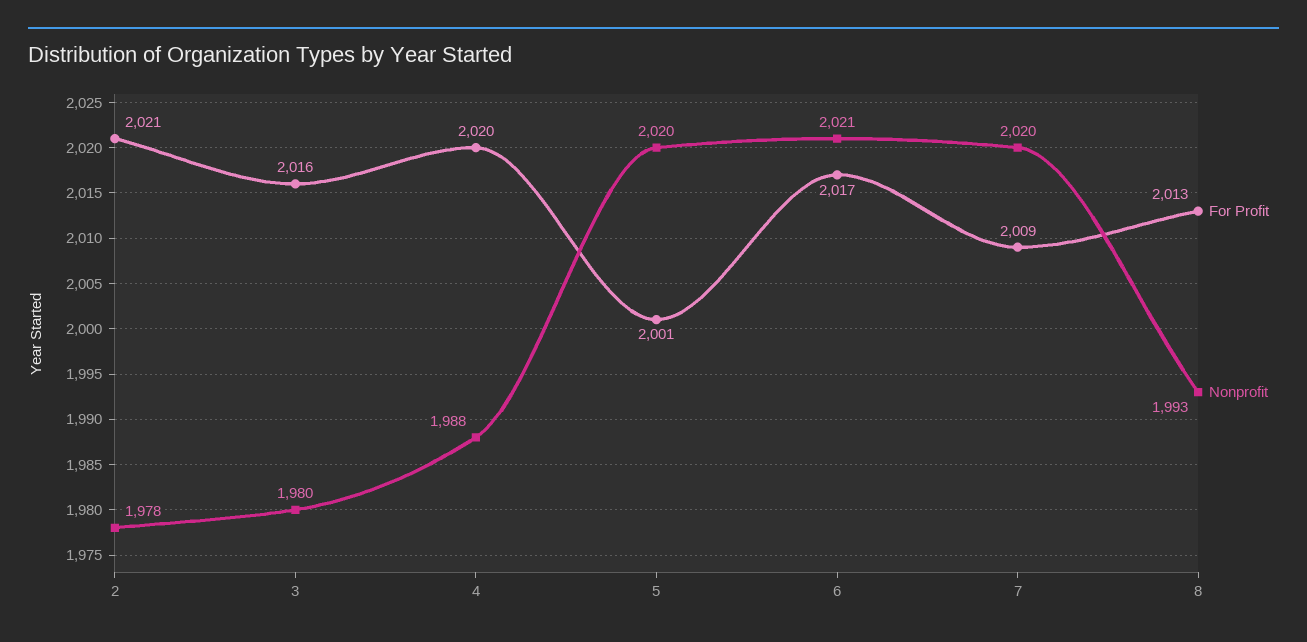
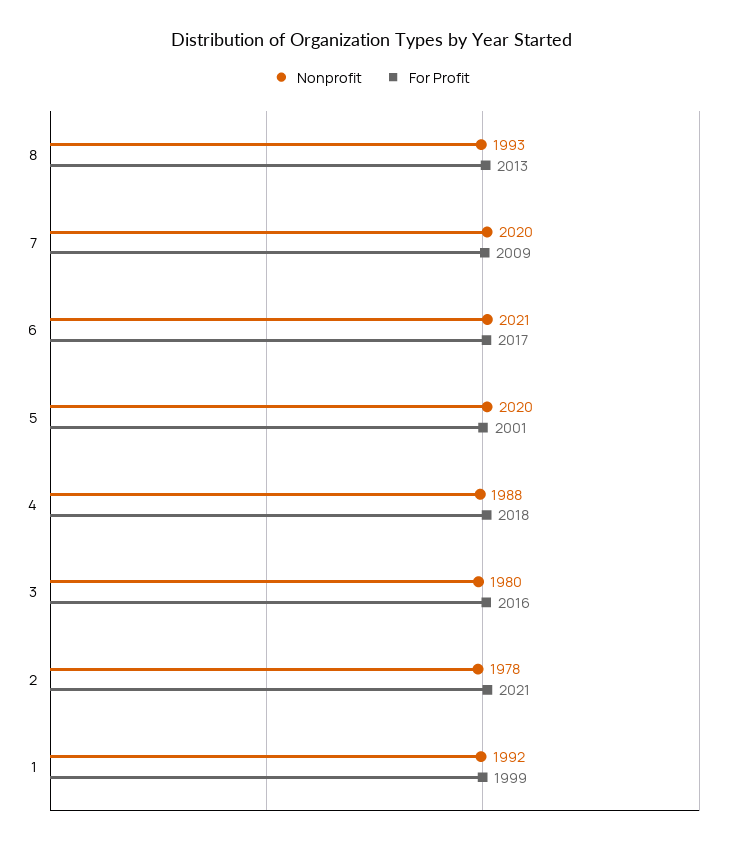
For Profit, 4: 2020 -> 2018
Nonprofit, 1: none -> 1992
For Profit, 1: none -> 1999

